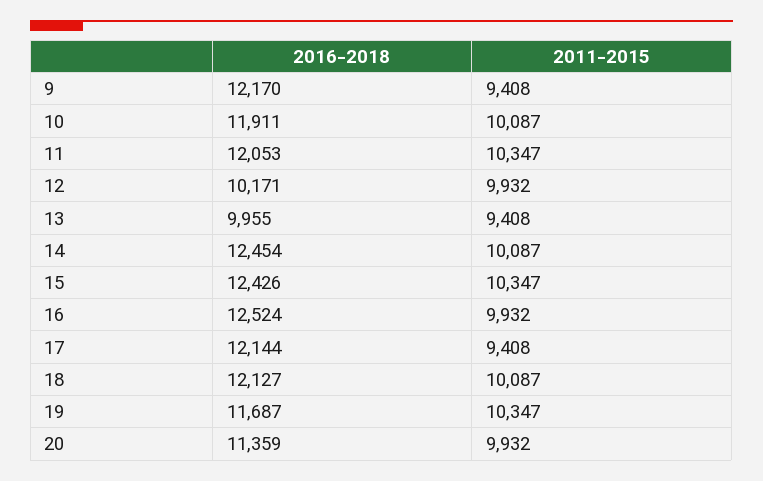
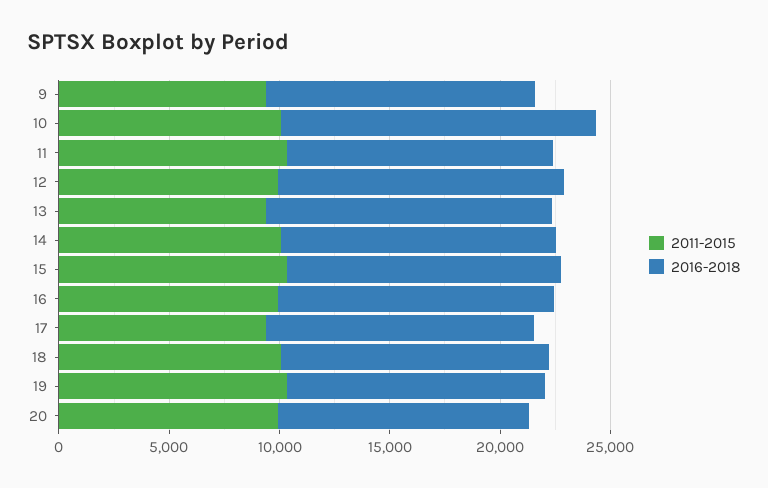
2016-2018, 10: 11911 -> 14000
2016-2018, 12: 10171 -> 13000
2016-2018, 13: 9955 -> 13000

